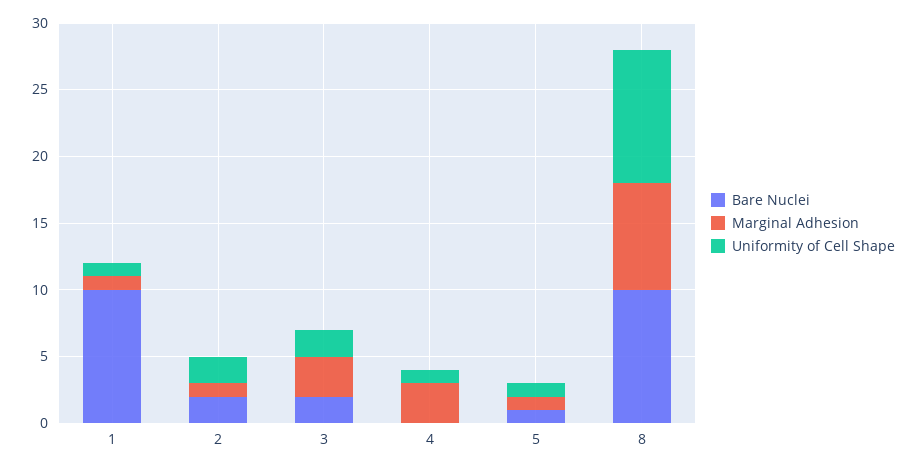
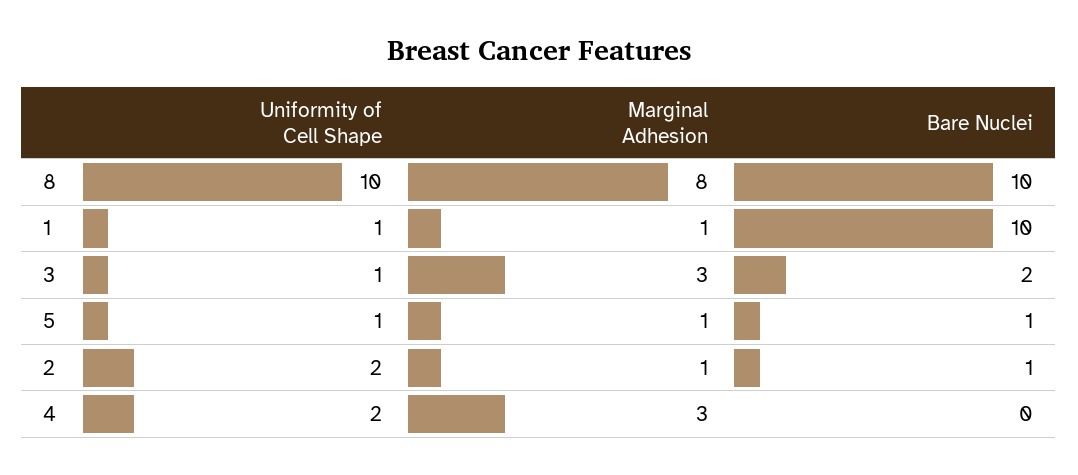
Bare Nuclei, 2: 2 -> 1
Uniformity of Cell Shape, 3: 2 -> 1
Uniformity of Cell Shape, 4: 1 -> 2

